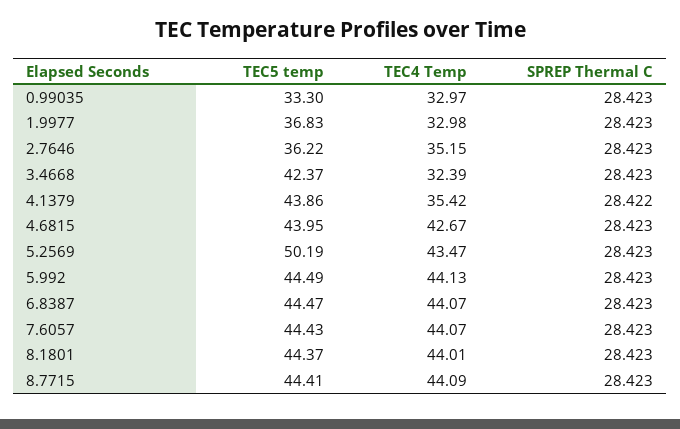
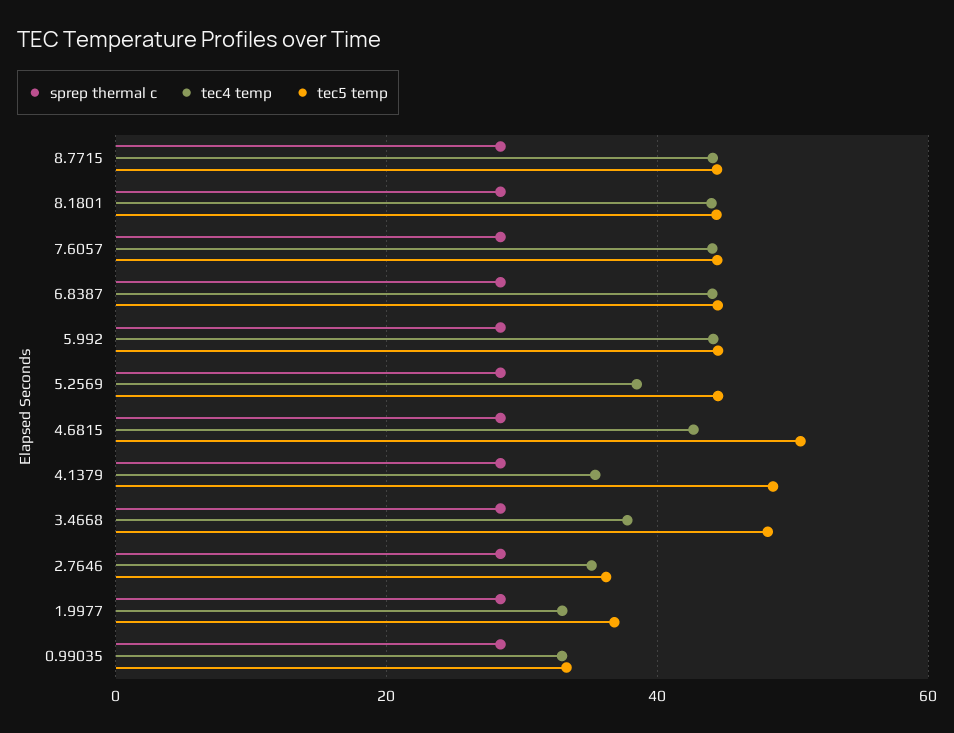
TEC5 temp, 3.4668: 42.37 -> 48
TEC4 Temp, 3.4668: 32.39 -> 38
TEC5 temp, 4.1379: 43.86 -> 48
TEC5 temp, 4.6815: 43.95 -> 50
TEC5 temp, 5.2569: 50.19 -> 44
TEC4 Temp, 5.2569: 43.47 -> 38

